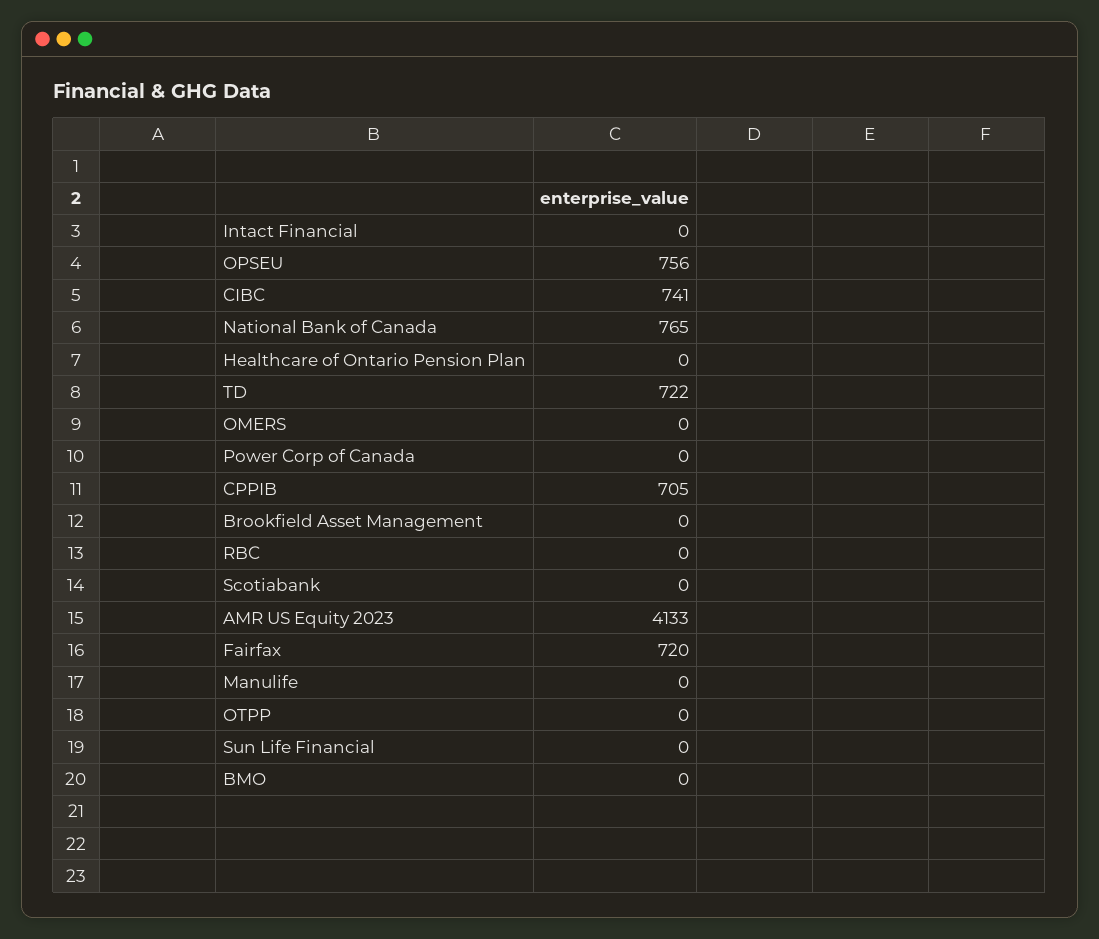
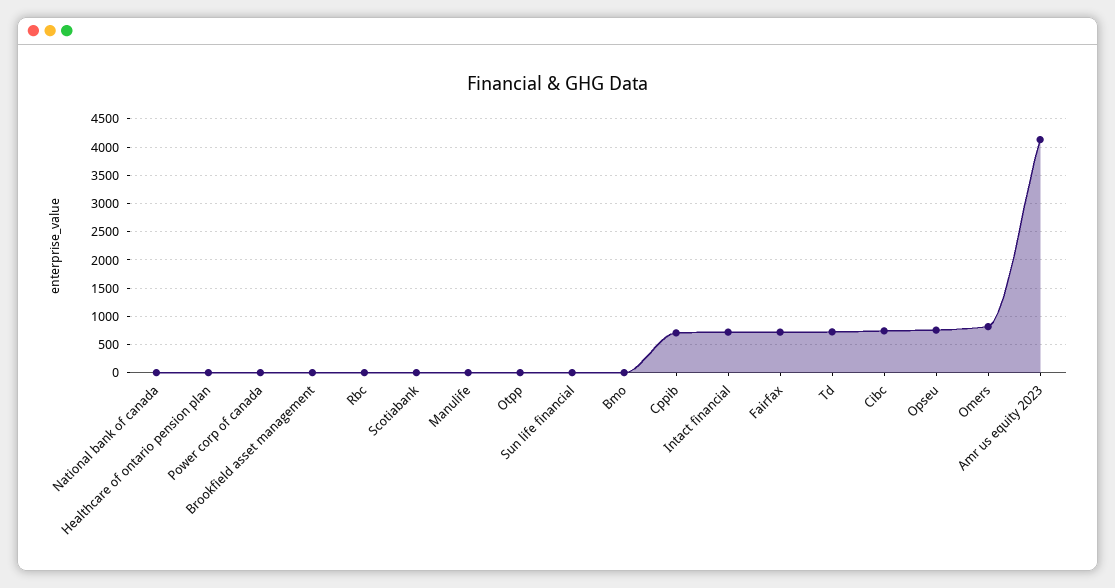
Intact Financial: 0 -> 750
National Bank of Canada: 765 -> 0
OMERS: 0 -> 750

